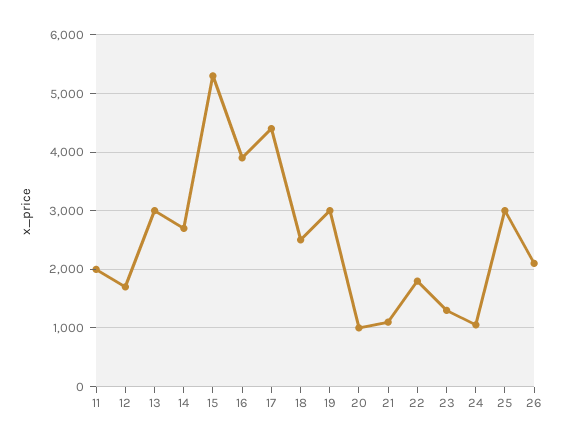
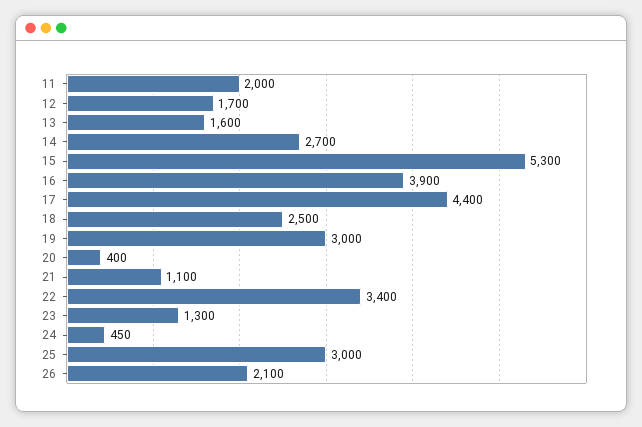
13: 3000 -> 1600
20: 1000 -> 400
22: 1800 -> 3400
24: 1000 -> 450

